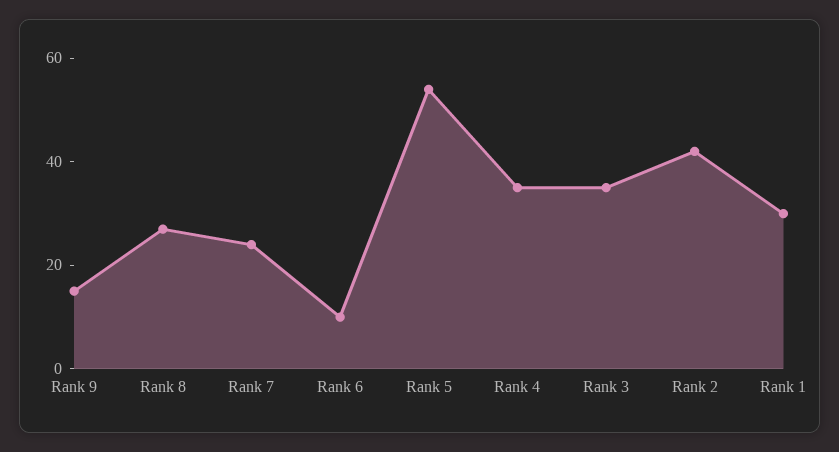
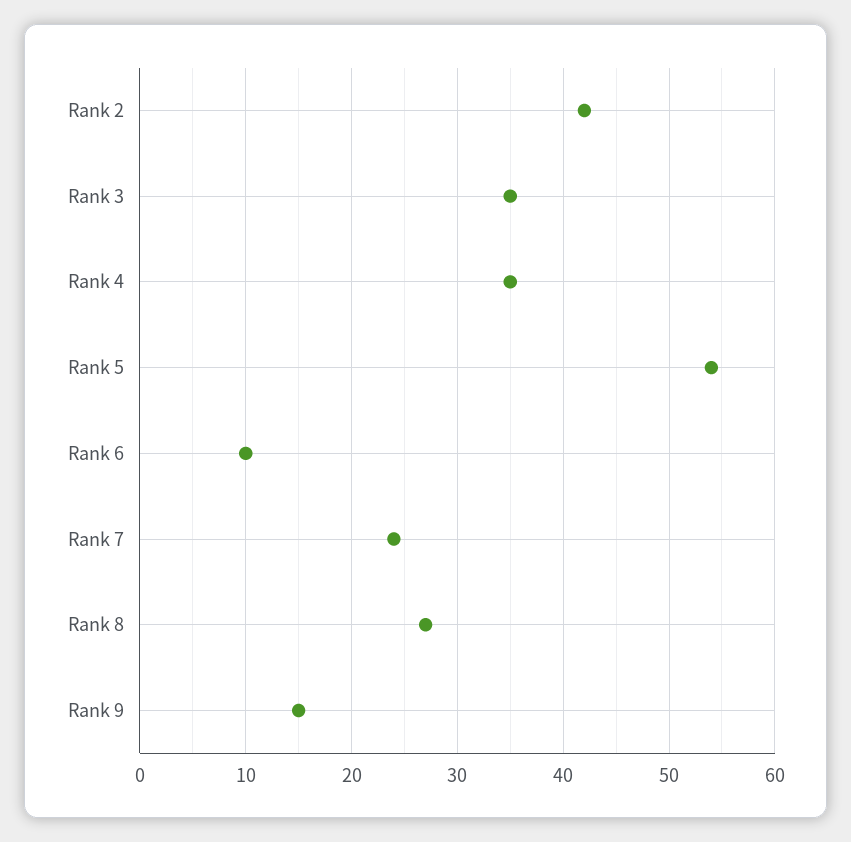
Rank 1: 30 -> none

